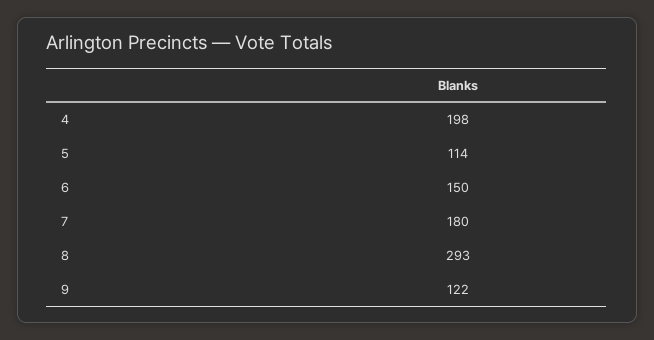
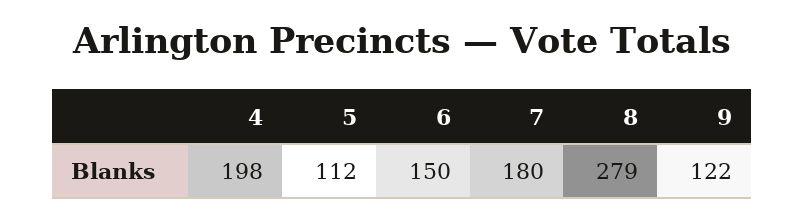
5: 114 -> 112
8: 293 -> 279

